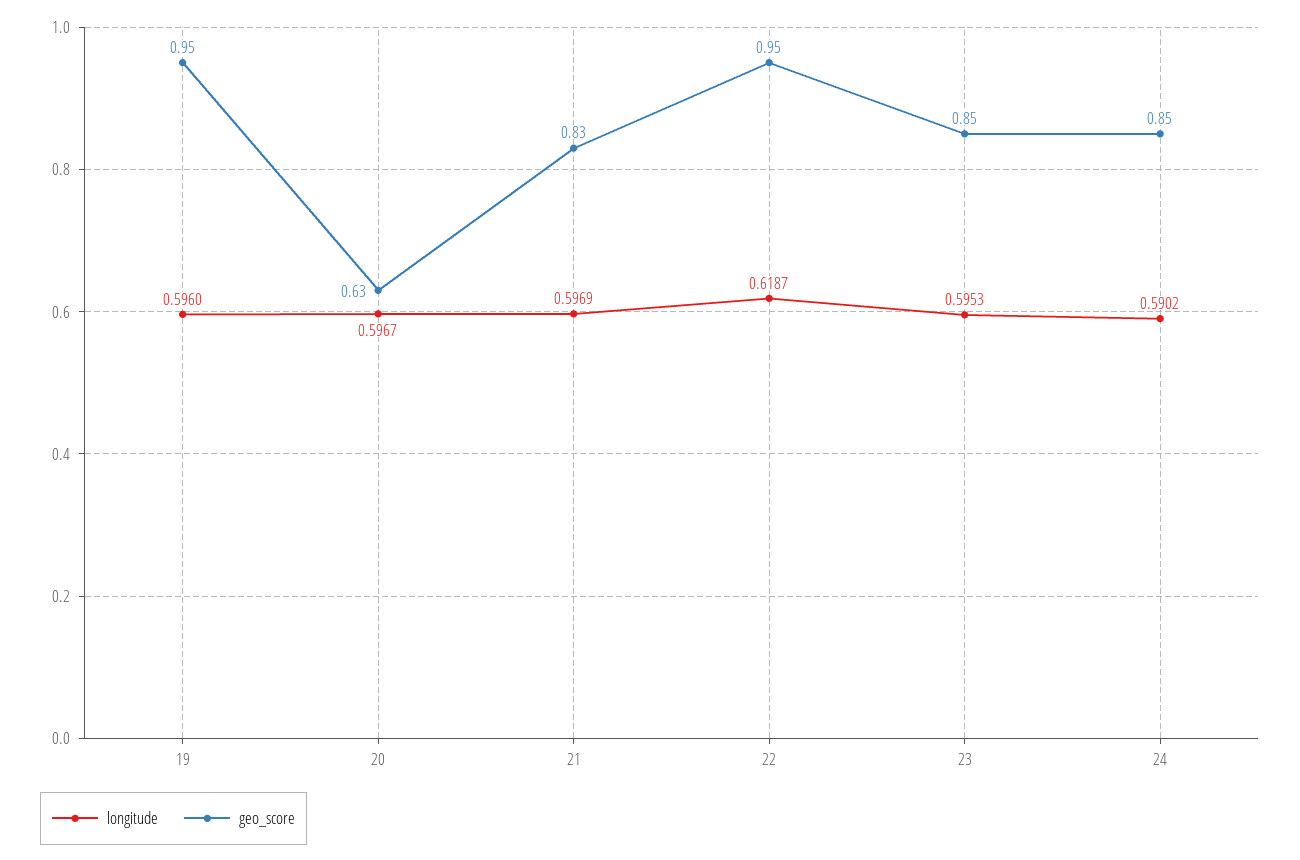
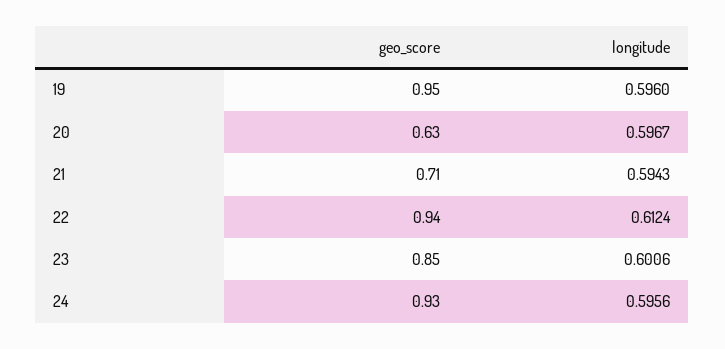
longitude, 21: 0.5969 -> 0.5943
geo_score, 21: 0.83 -> 0.71
longitude, 22: 0.6187 -> 0.6124
geo_score, 22: 0.95 -> 0.94
longitude, 23: 0.5953 -> 0.6006
longitude, 24: 0.5902 -> 0.5956
geo_score, 24: 0.85 -> 0.93

